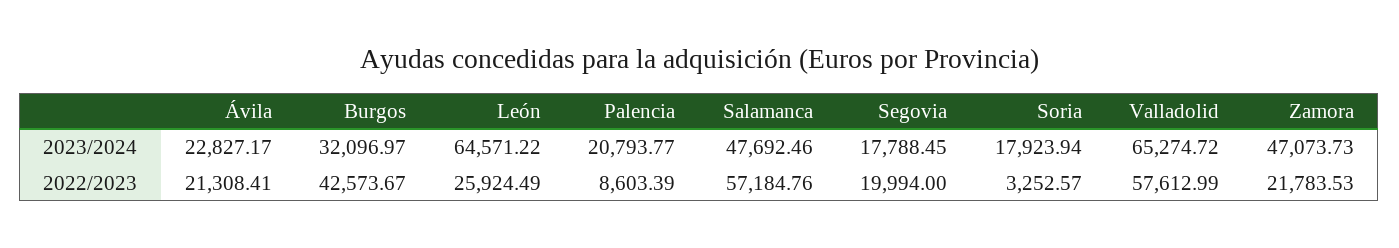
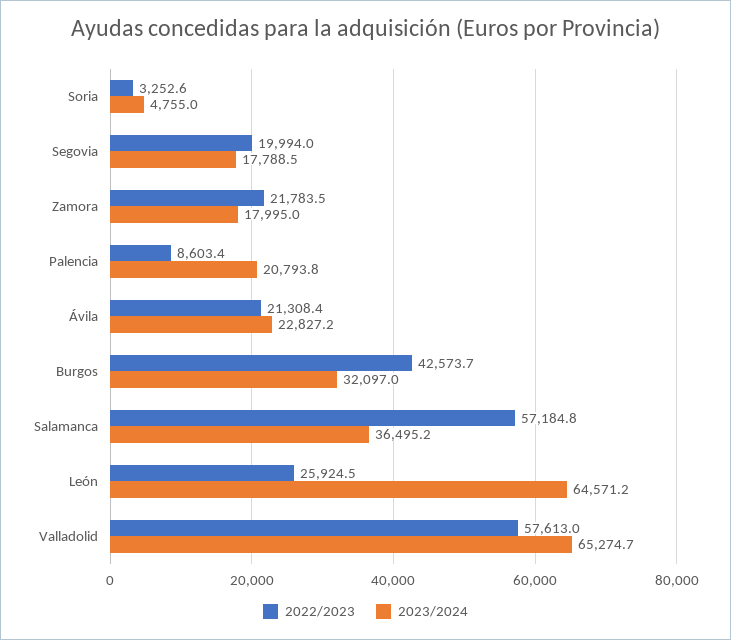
2023/2024, Salamanca: 47692.46 -> 36495.2
2023/2024, Soria: 17923.94 -> 4755
2023/2024, Zamora: 47073.73 -> 17995

